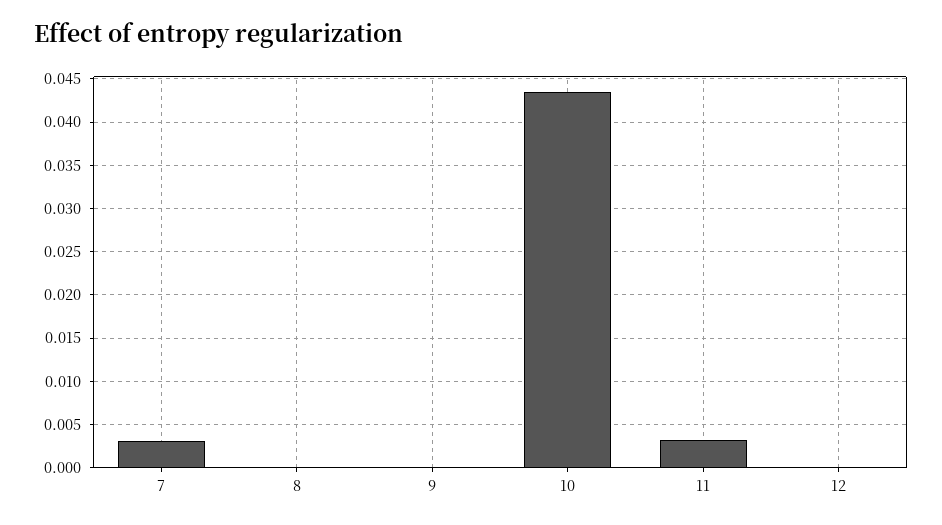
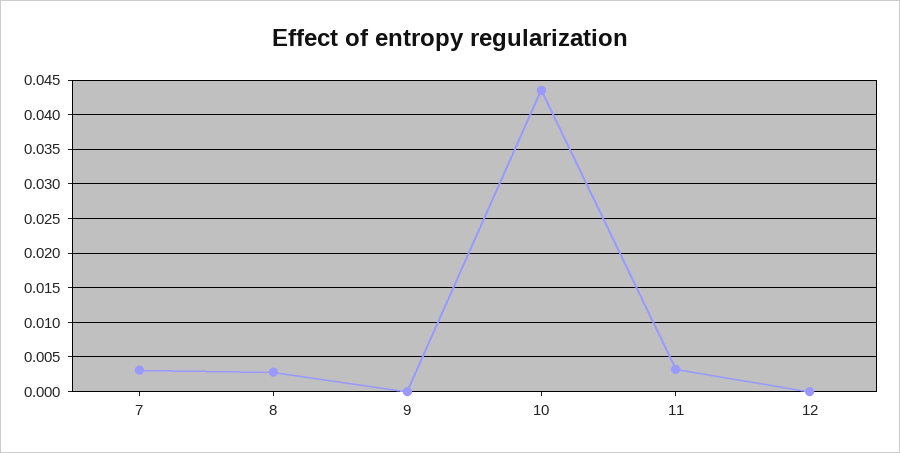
8: 0 -> 0.003

